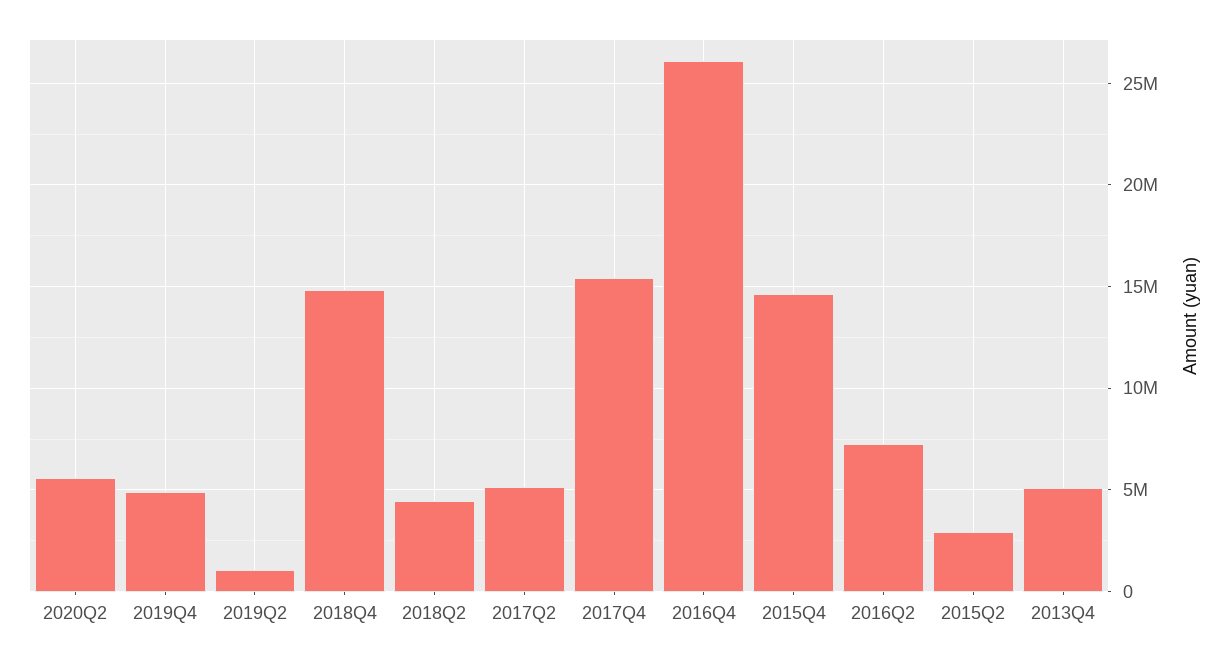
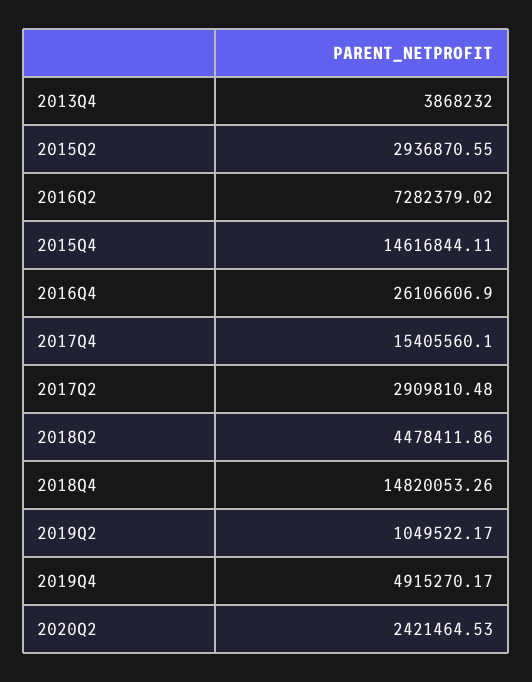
2020Q2: 5500000 -> 2421464.53
2017Q2: 5000000 -> 2909810.48
2013Q4: 5000000 -> 3868232

